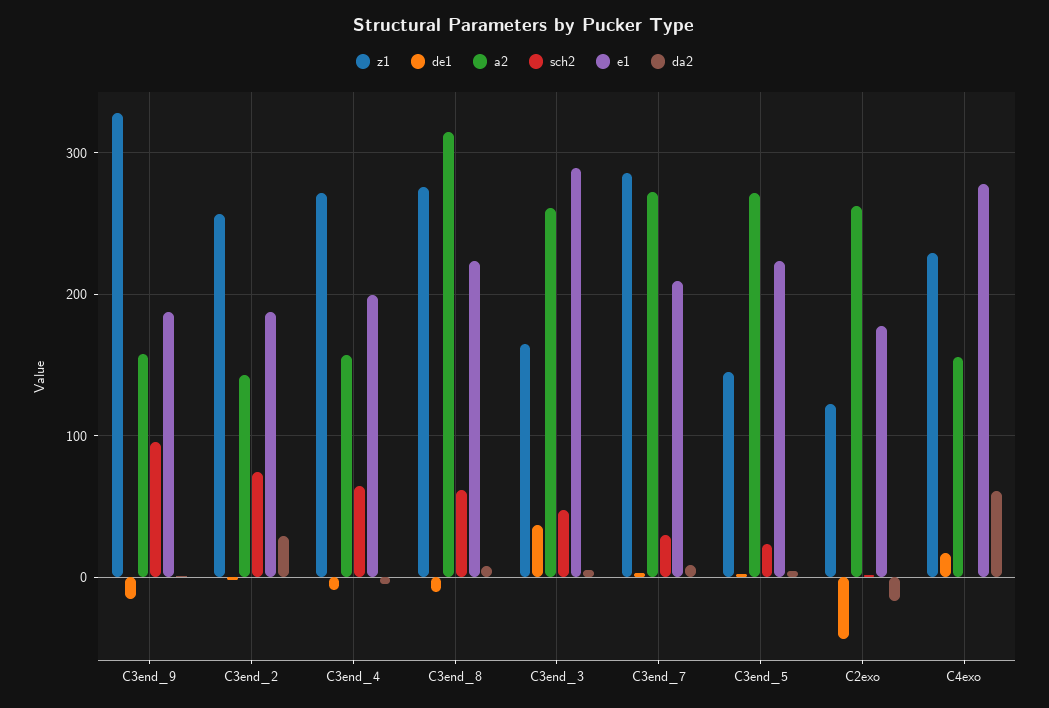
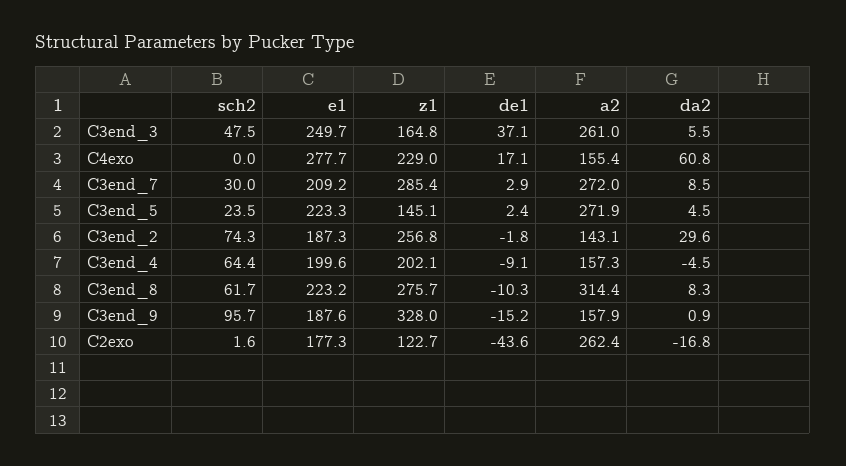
z1, C3end_4: 270 -> 202.1
e1, C3end_3: 290 -> 249.7

